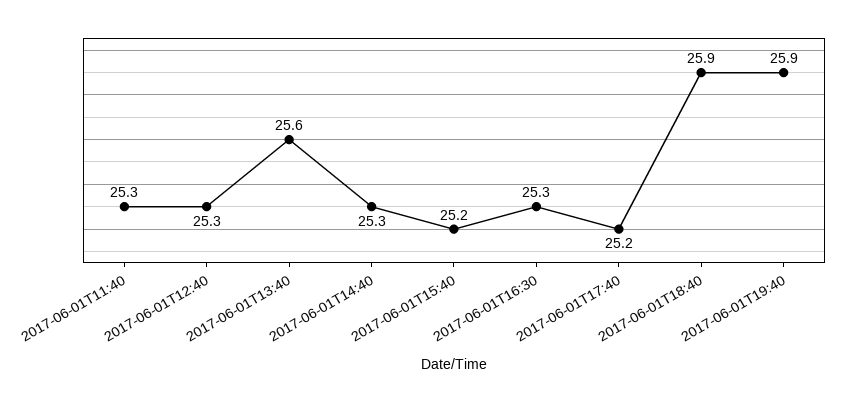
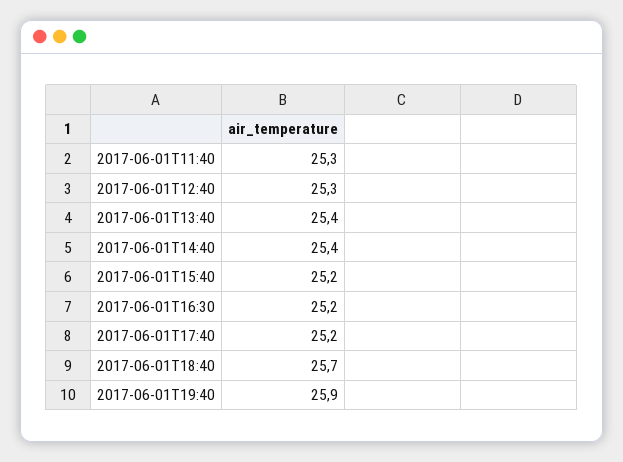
2017-06-01T13:40: 25.6 -> 25.4
2017-06-01T14:40: 25.3 -> 25.4
2017-06-01T16:30: 25.3 -> 25.2
2017-06-01T18:40: 25.9 -> 25.7

